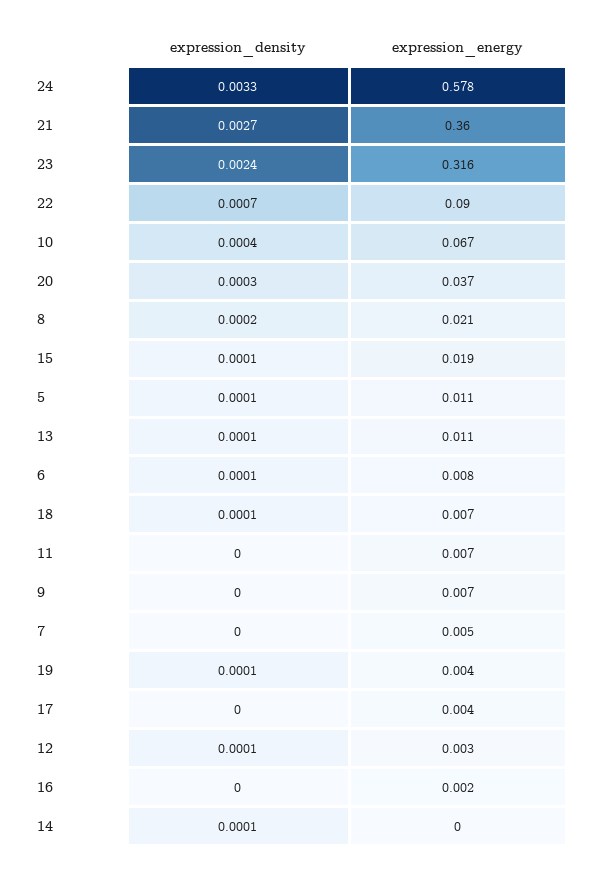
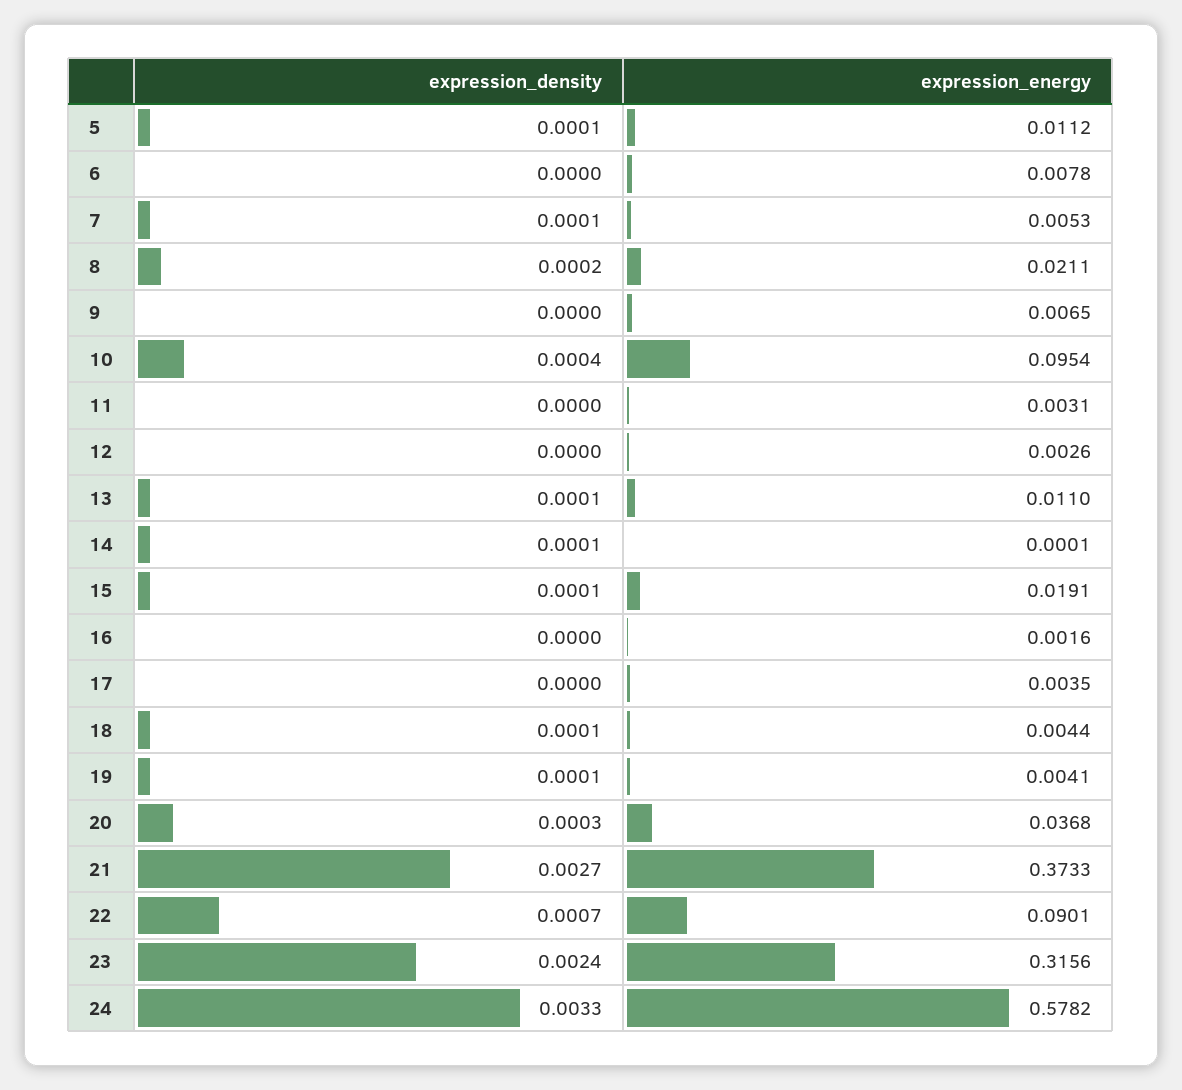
expression_energy, 21: 0.36 -> 0.3733
expression_energy, 10: 0.067 -> 0.0954
expression_density, 6: 0.0001 -> 0
expression_energy, 18: 0.007 -> 0.0044
expression_energy, 11: 0.007 -> 0.0031
expression_density, 7: 0 -> 0.0001
expression_density, 12: 0.0001 -> 0

